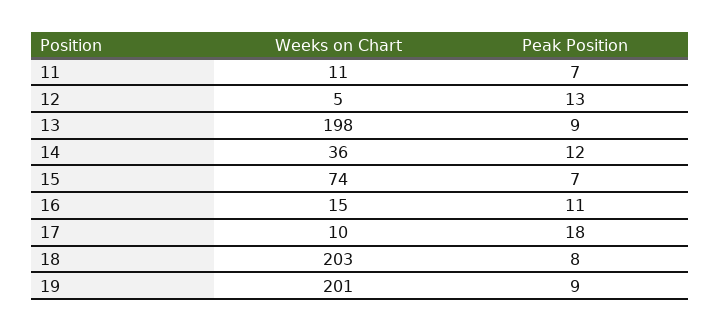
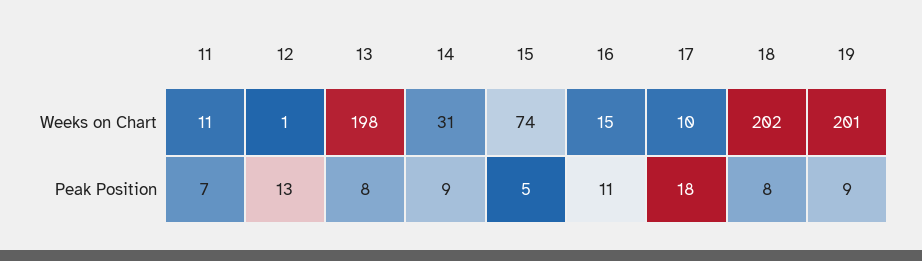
Weeks on Chart, 12: 5 -> 1
Peak Position, 13: 9 -> 8
Weeks on Chart, 14: 36 -> 31
Peak Position, 14: 12 -> 9
Peak Position, 15: 7 -> 5
Weeks on Chart, 18: 203 -> 202

